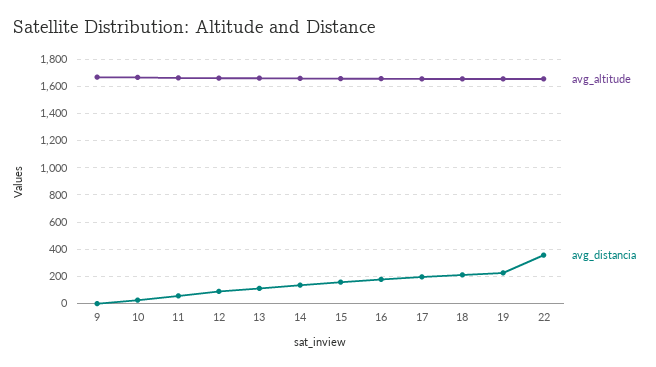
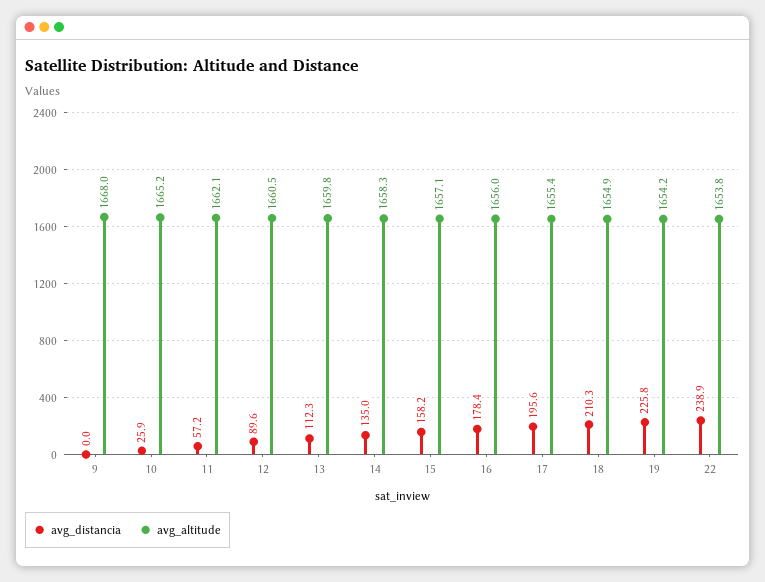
avg_distancia, 22: 350 -> 238.9

